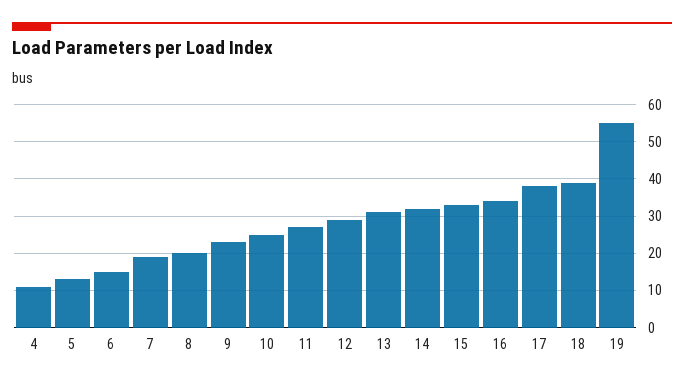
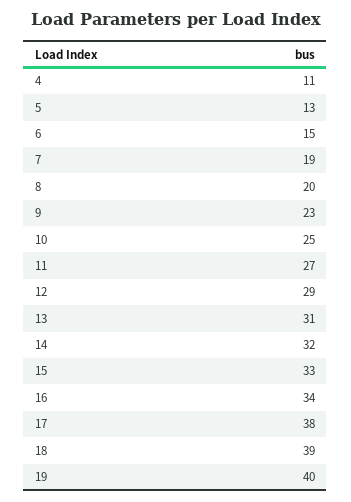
19: 55 -> 40

